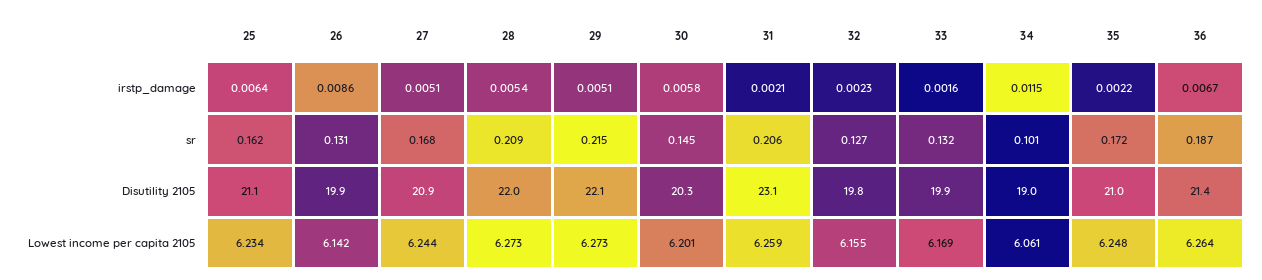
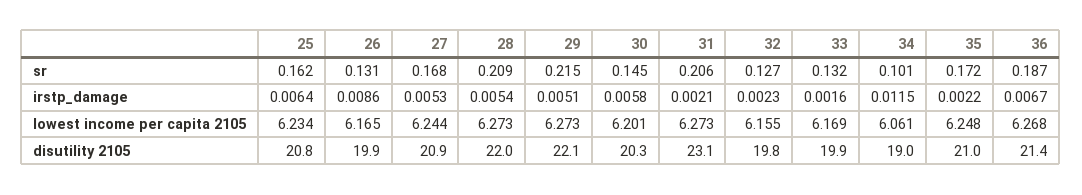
27, irstp_damage: 0.0051 -> 0.0053
25, Disutility 2105: 21.1 -> 20.8
26, Lowest income per capita 2105: 6.142 -> 6.165
31, Lowest income per capita 2105: 6.259 -> 6.273
36, Lowest income per capita 2105: 6.264 -> 6.268

